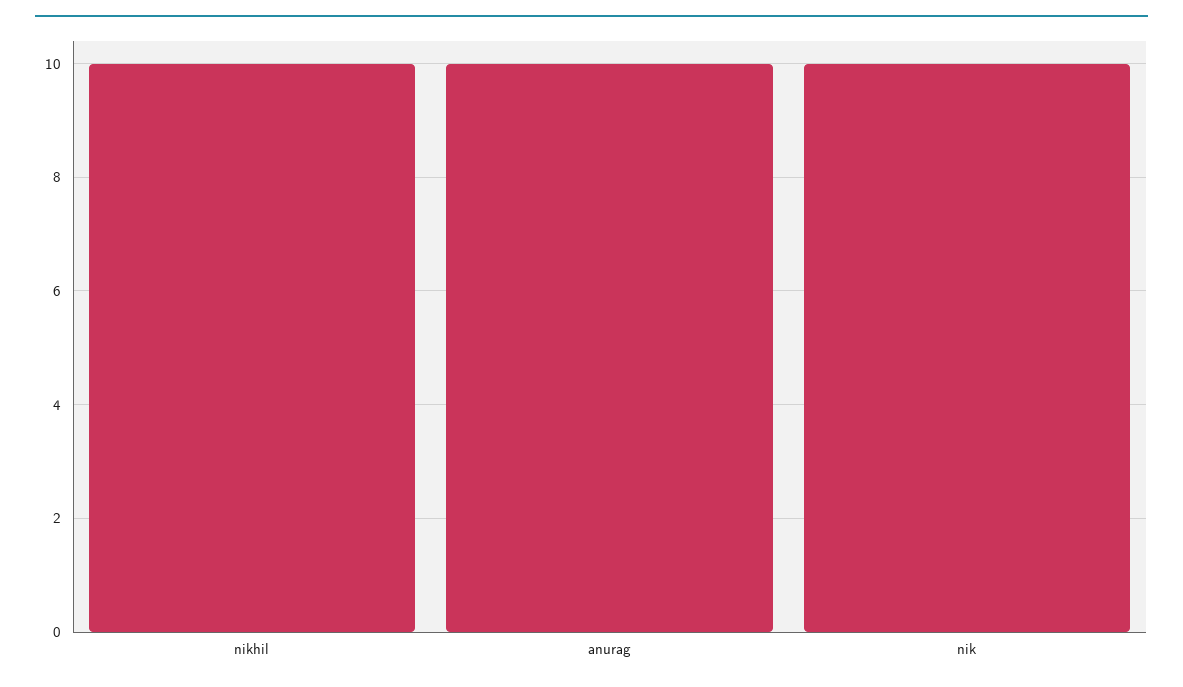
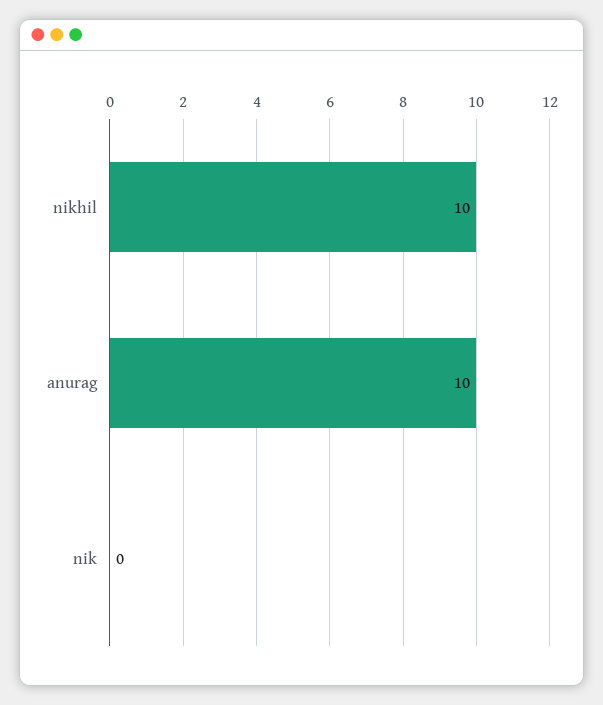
nik: 10 -> 0

